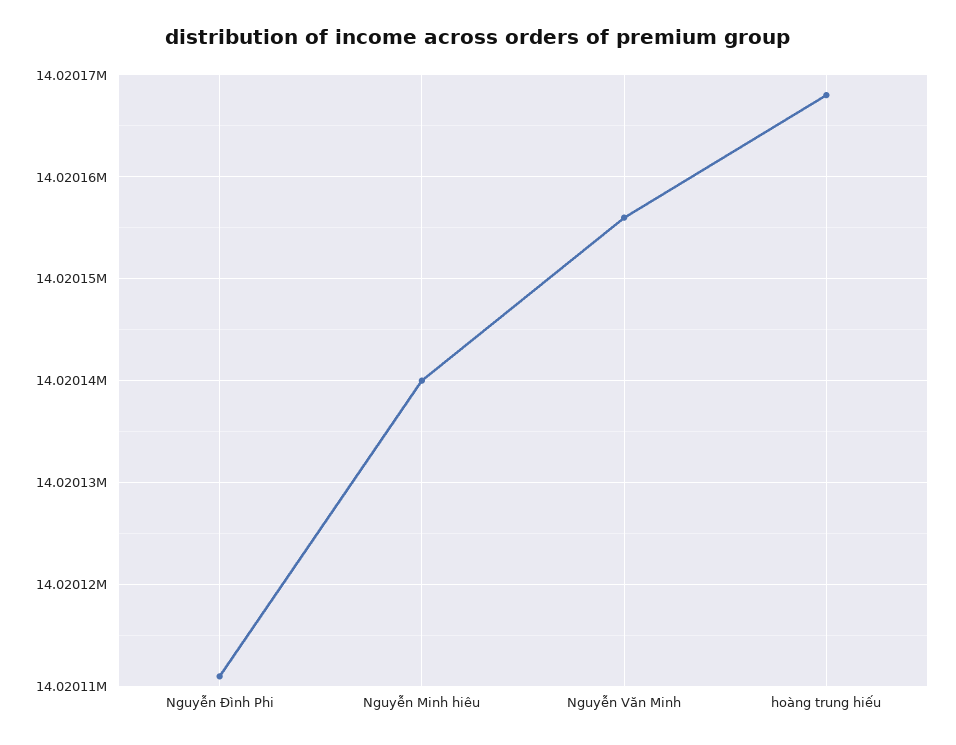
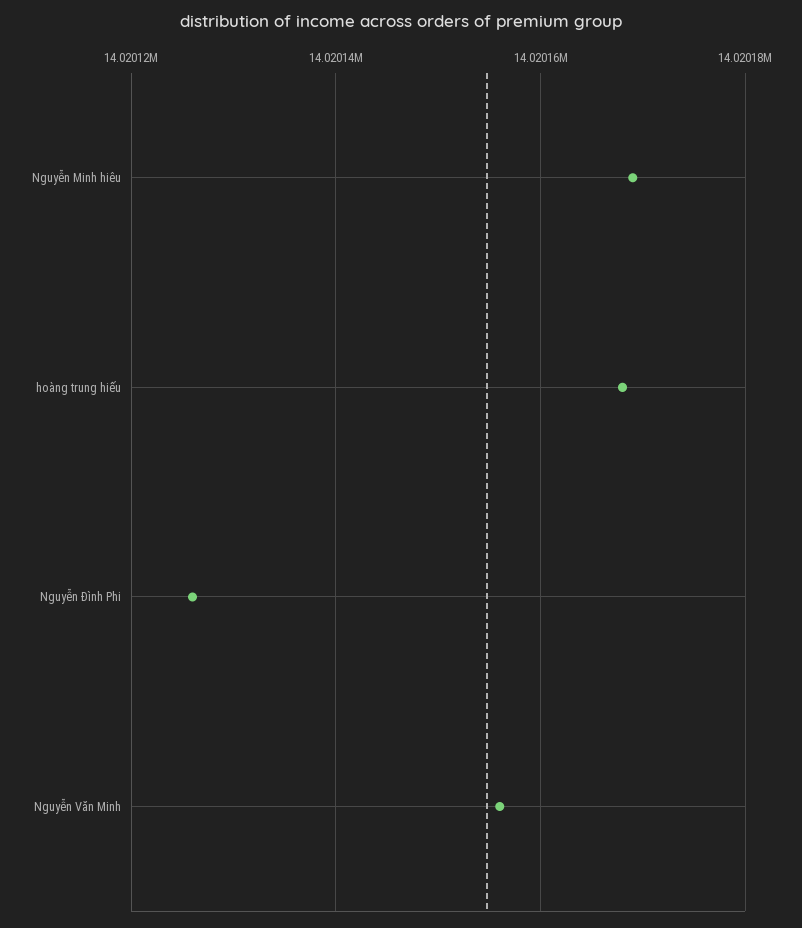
Nguyễn Đình Phi: 14020111 -> 14020125
Nguyễn Minh hiêu: 14020140 -> 14020170

